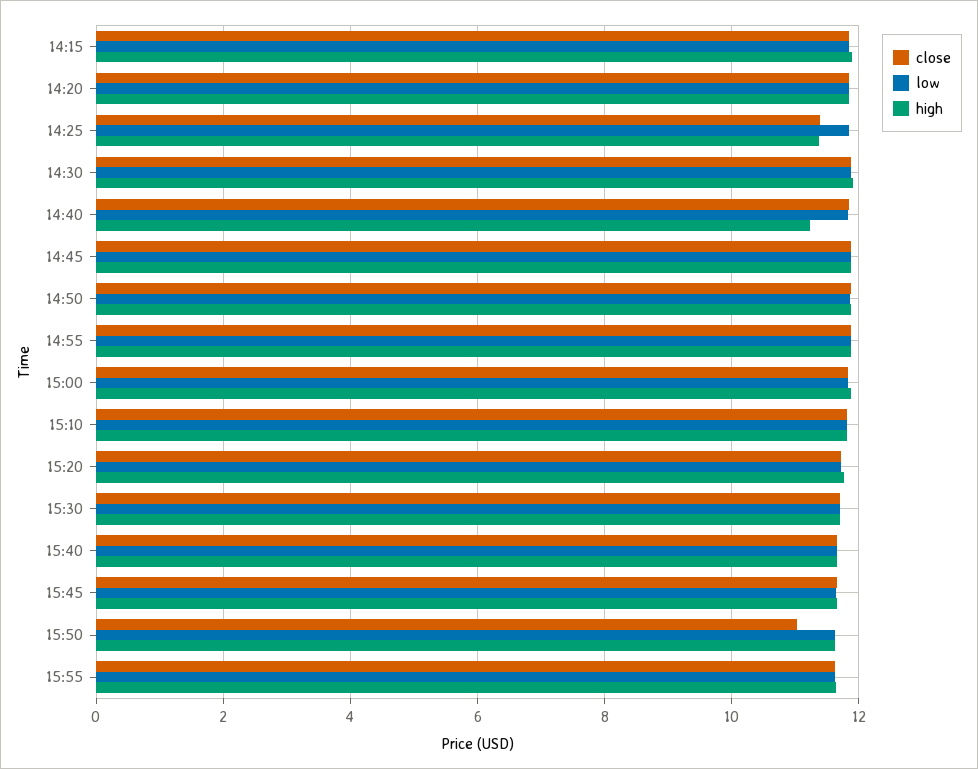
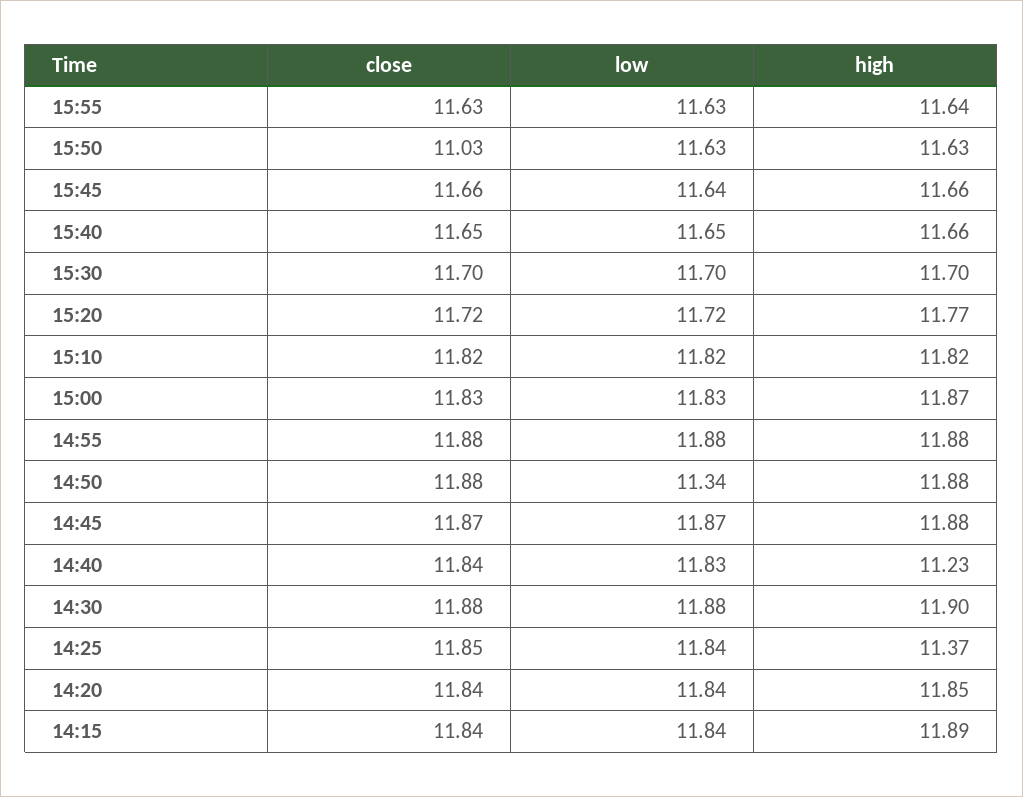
close, 14:25: 11.4 -> 11.85
low, 14:50: 11.8 -> 11.34

